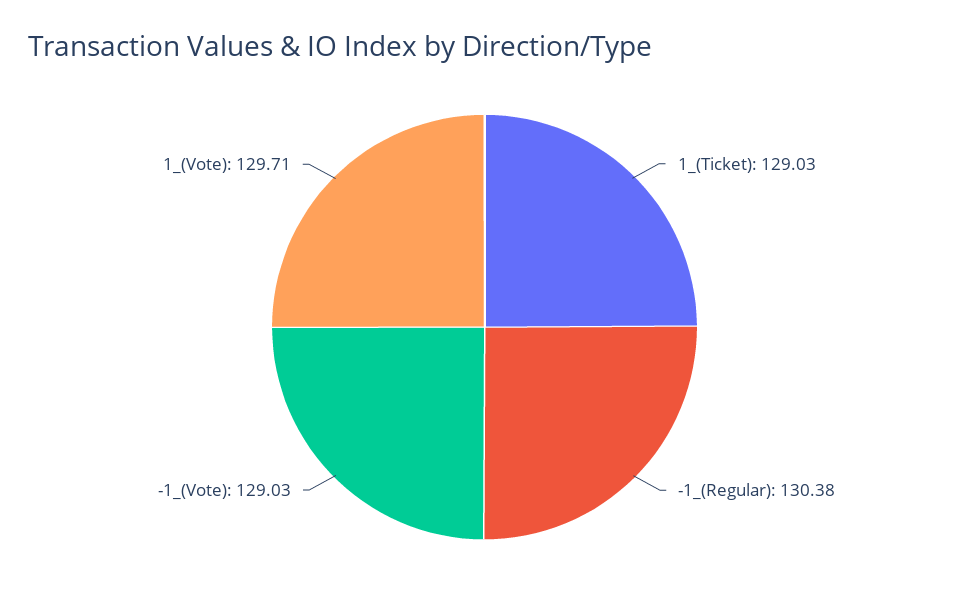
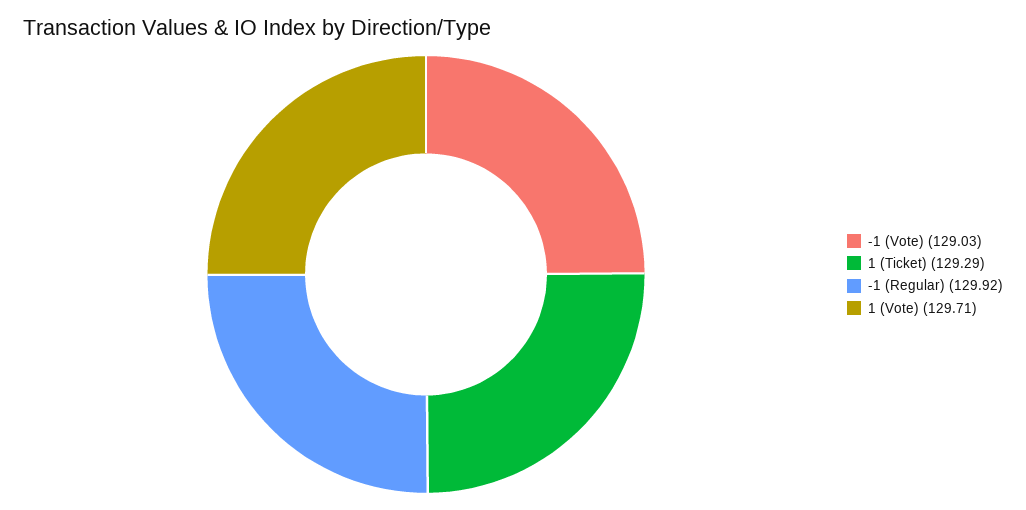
1_(Ticket): 129.03 -> 129.29
-1_(Regular): 130.38 -> 129.92

